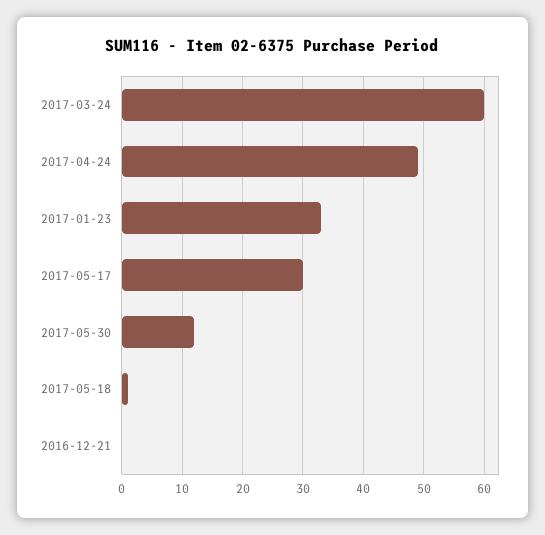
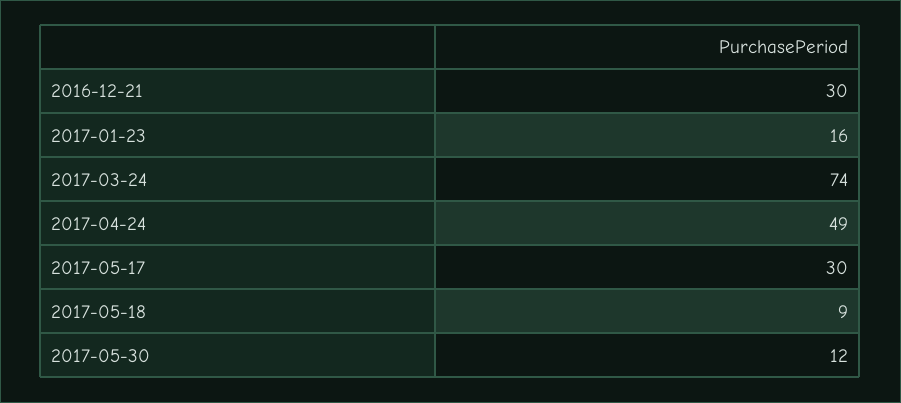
2017-03-24: 60 -> 74
2017-01-23: 33 -> 16
2017-05-18: 1 -> 9
2016-12-21: 0 -> 30

